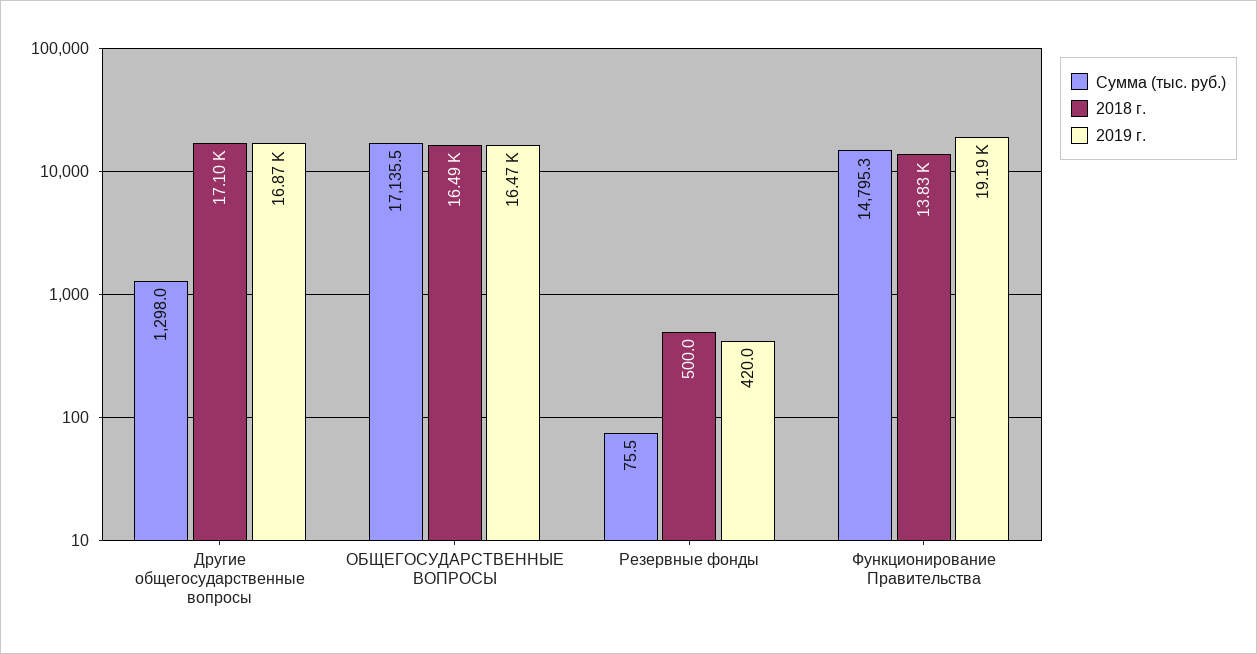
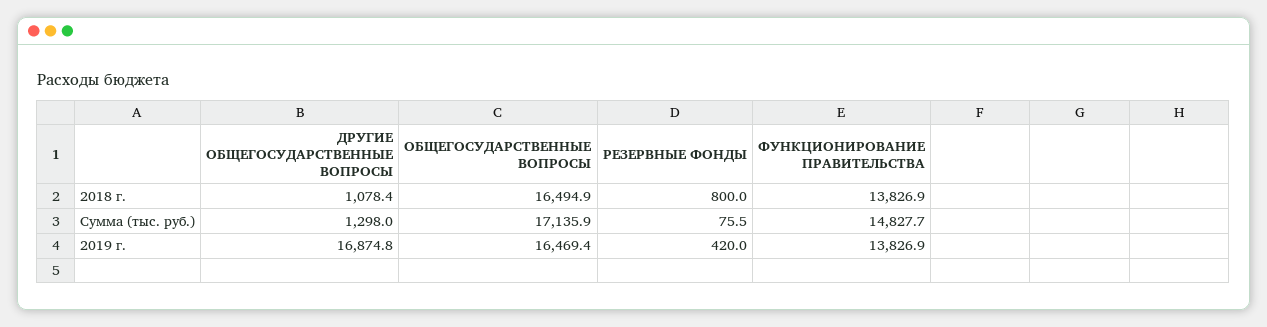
2018 г., Другие общегосударственные вопросы: 17100 -> 1078.4
Сумма (тыс. руб.), ОБЩЕГОСУДАРСТВЕННЫЕ ВОПРОСЫ: 17135.5 -> 17135.9
2018 г., Резервные фонды: 500 -> 800
Сумма (тыс. руб.), Функционирование Правительства: 14795.3 -> 14827.7
2019 г., Функционирование Правительства: 19190 -> 13826.9

